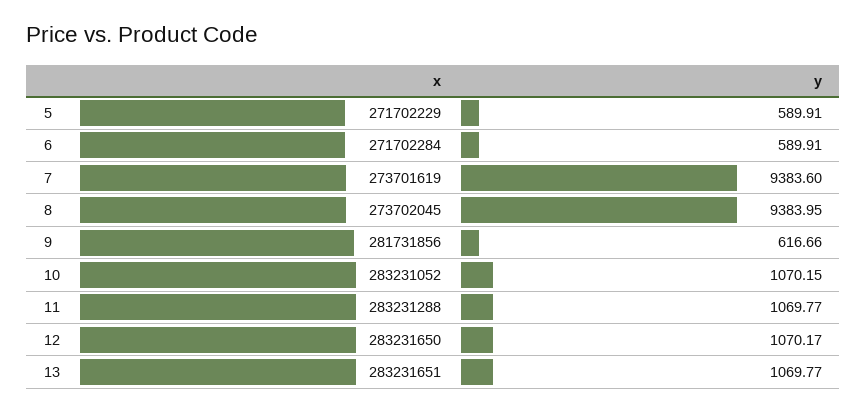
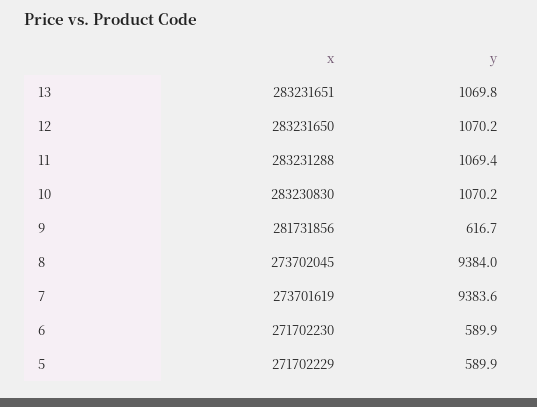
x, 6: 271702284 -> 271702230
x, 10: 283231052 -> 283230830
y, 11: 1069.77 -> 1069.4

